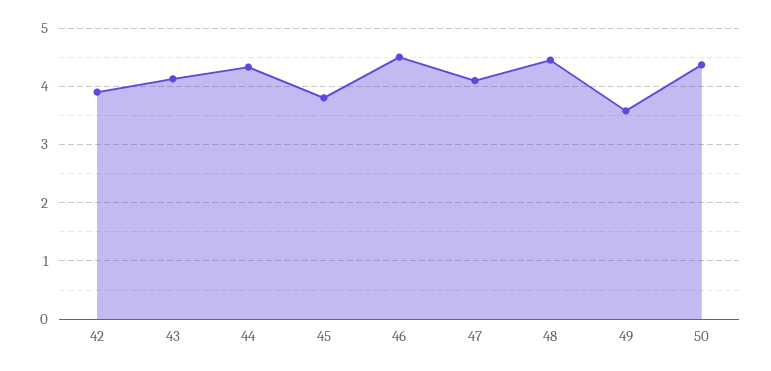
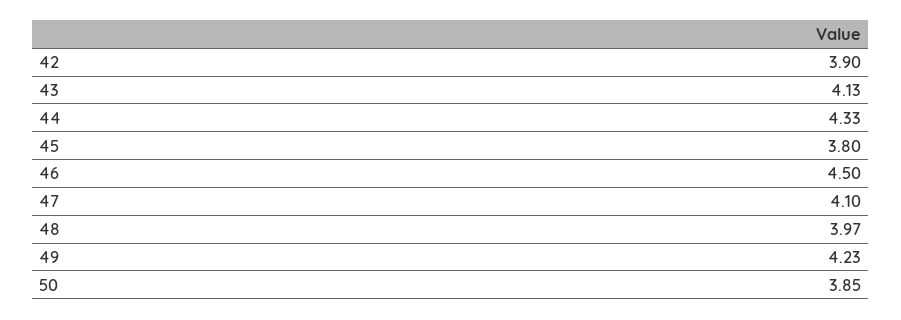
48: 4.4 -> 3.97
49: 3.6 -> 4.23
50: 4.4 -> 3.85

